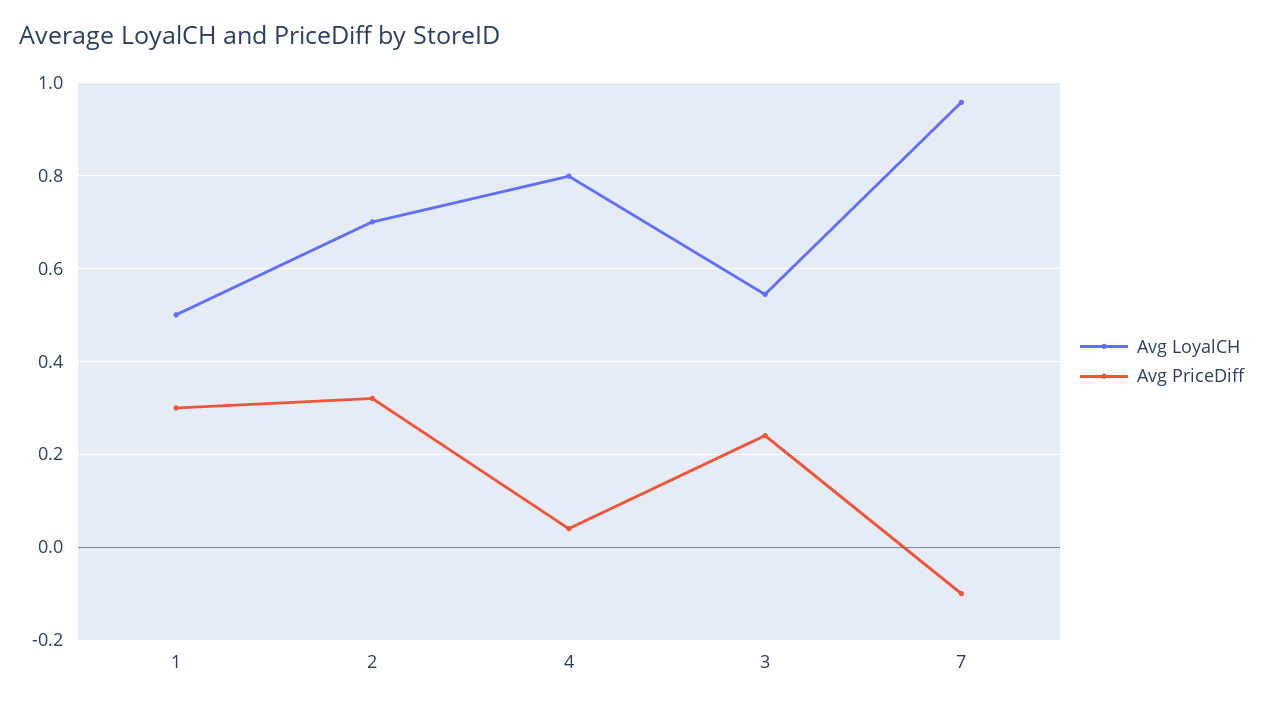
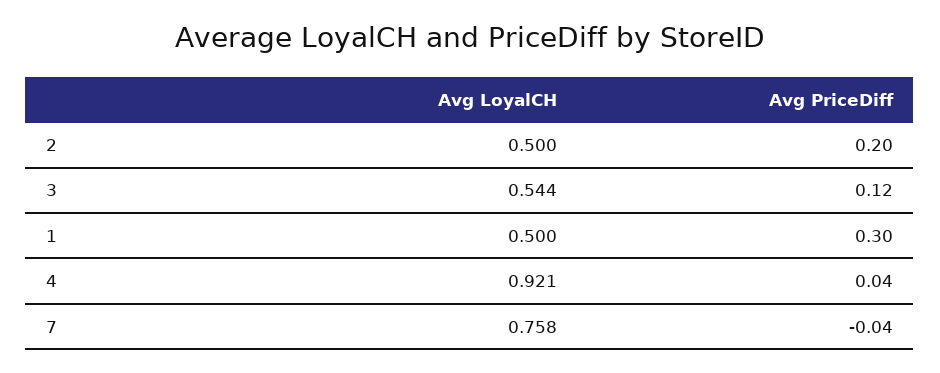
Avg LoyalCH, 2: 0.7 -> 0.5
Avg PriceDiff, 2: 0.32 -> 0.2
Avg LoyalCH, 4: 0.8 -> 0.921
Avg PriceDiff, 3: 0.24 -> 0.12
Avg LoyalCH, 7: 0.96 -> 0.758
Avg PriceDiff, 7: -0.1 -> -0.04

